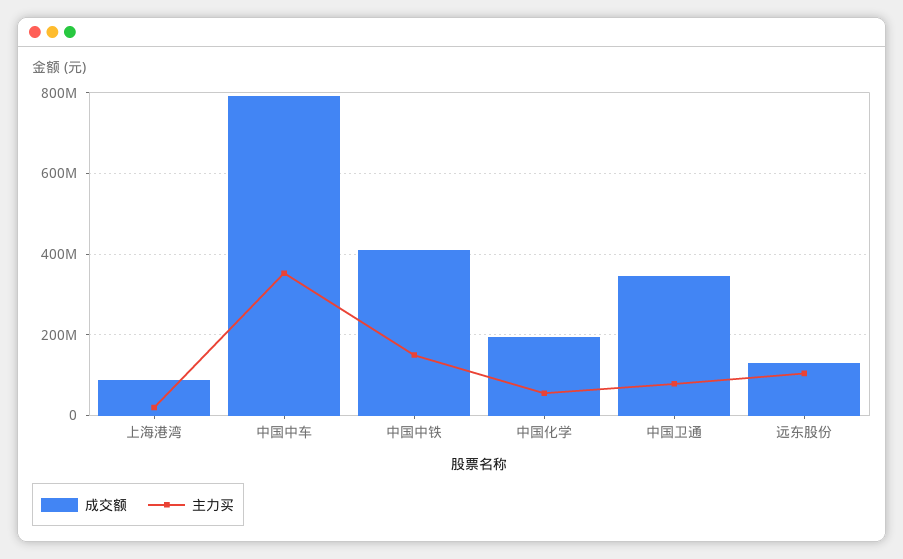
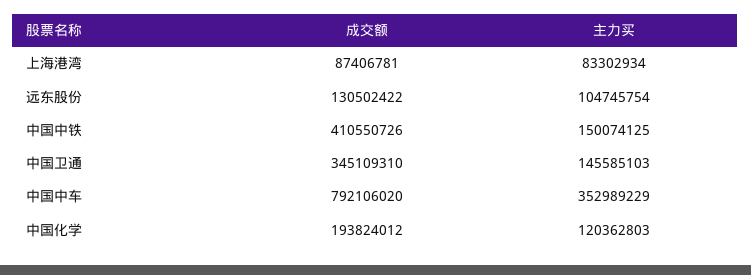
主力买, 上海港湾: 20000000 -> 83302934
主力买, 中国化学: 60000000 -> 120362803
主力买, 中国卫通: 80000000 -> 145585103

